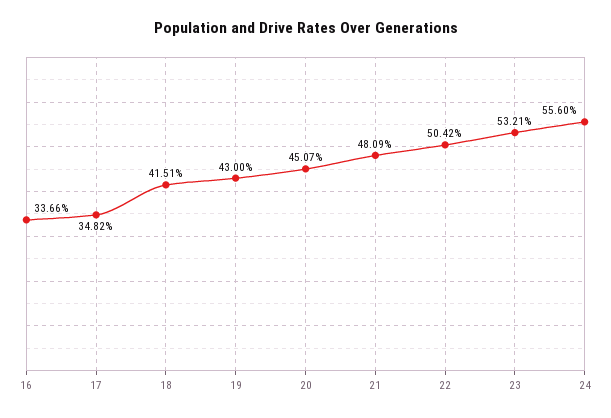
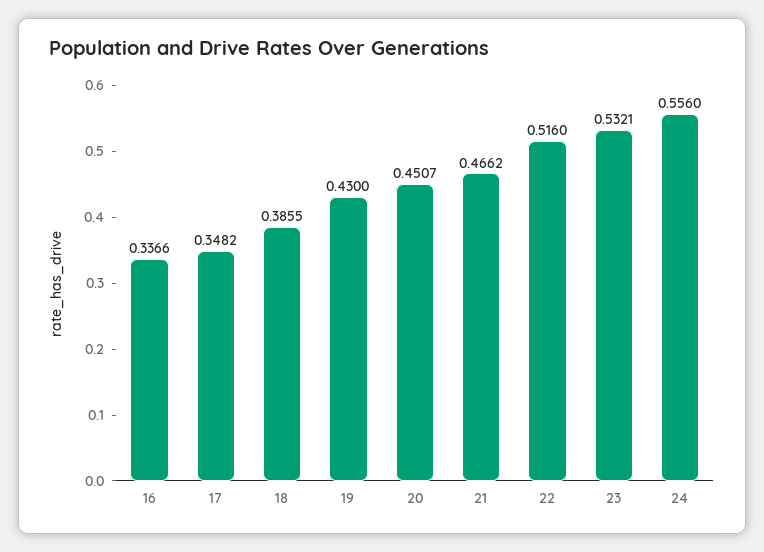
18: 0.4151 -> 0.3855
21: 0.4809 -> 0.4662
22: 0.5042 -> 0.516

